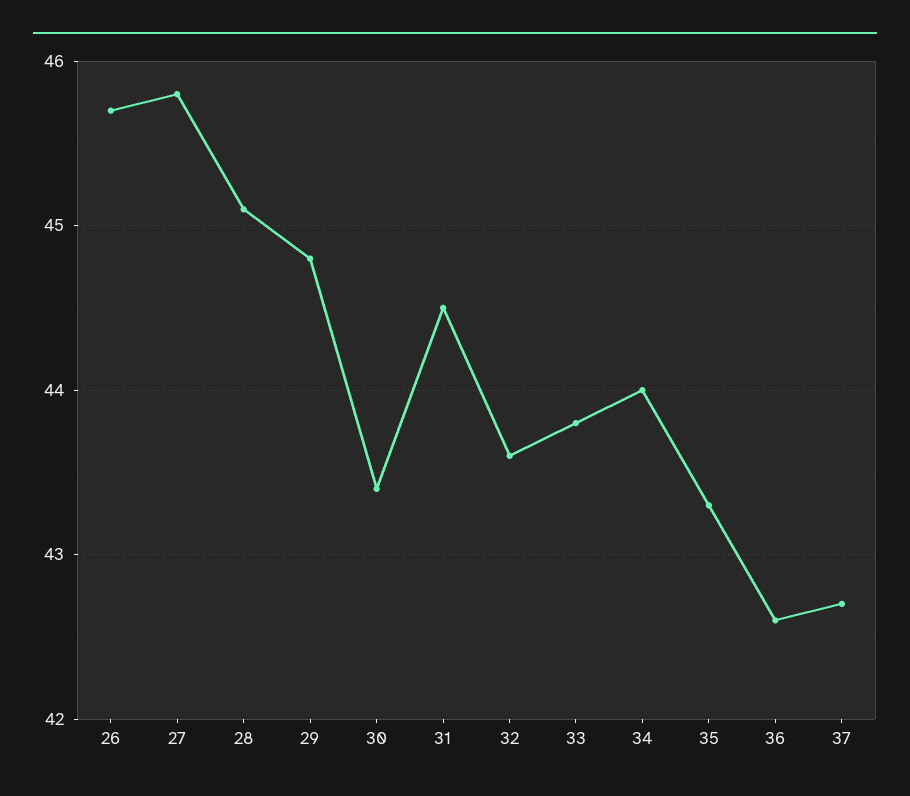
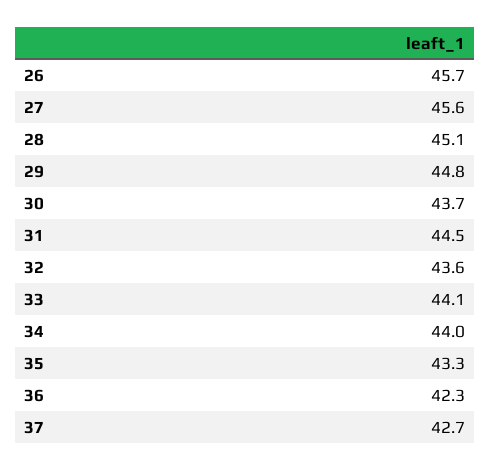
27: 45.8 -> 45.6
30: 43.4 -> 43.7
33: 43.8 -> 44.1
36: 42.6 -> 42.3

